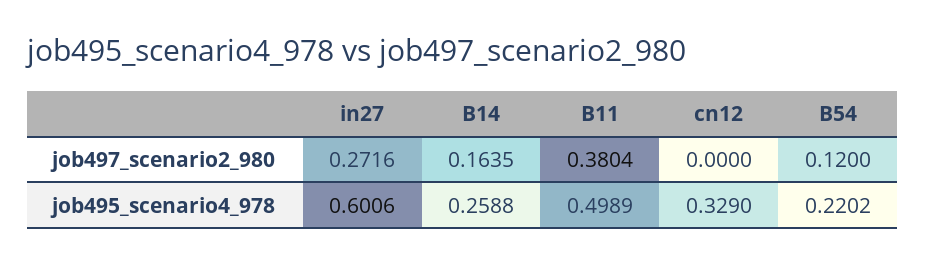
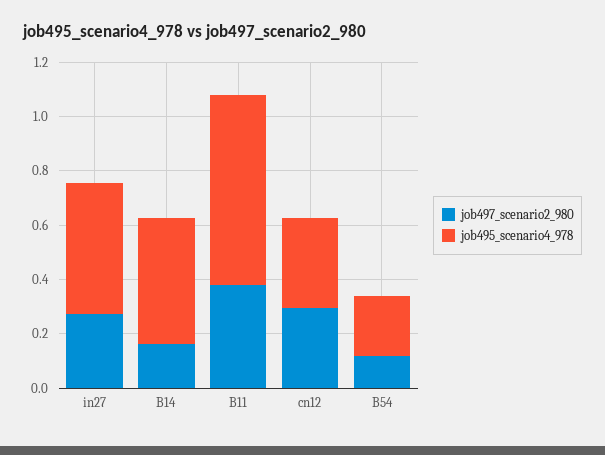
job497_scenario2_980, cn12: 0 -> 0.3
job495_scenario4_978, in27: 0.6006 -> 0.5
job495_scenario4_978, B14: 0.2588 -> 0.45
job495_scenario4_978, B11: 0.4989 -> 0.7

